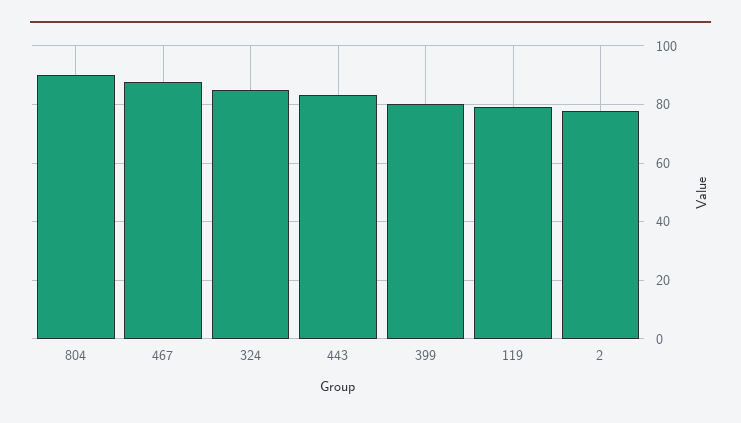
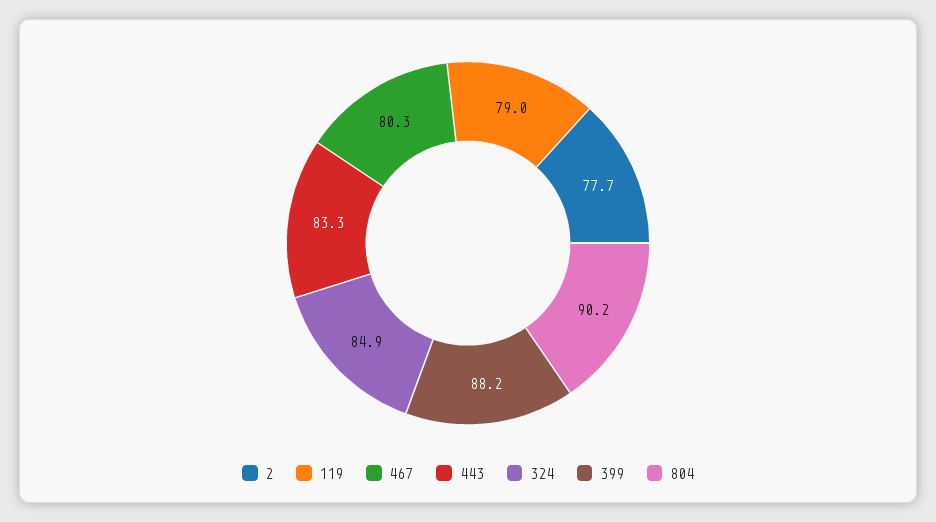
467: 87.5 -> 80.3
399: 80 -> 88.2

